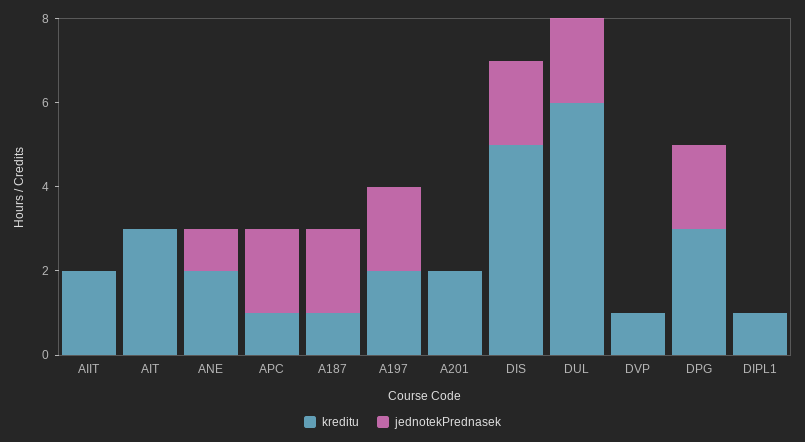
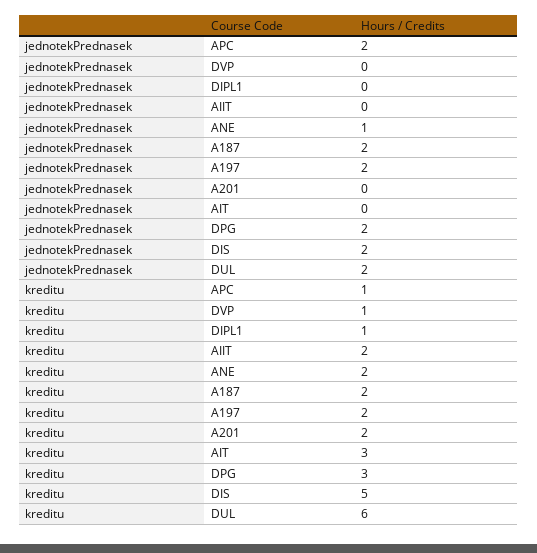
kreditu, A187: 1 -> 2

